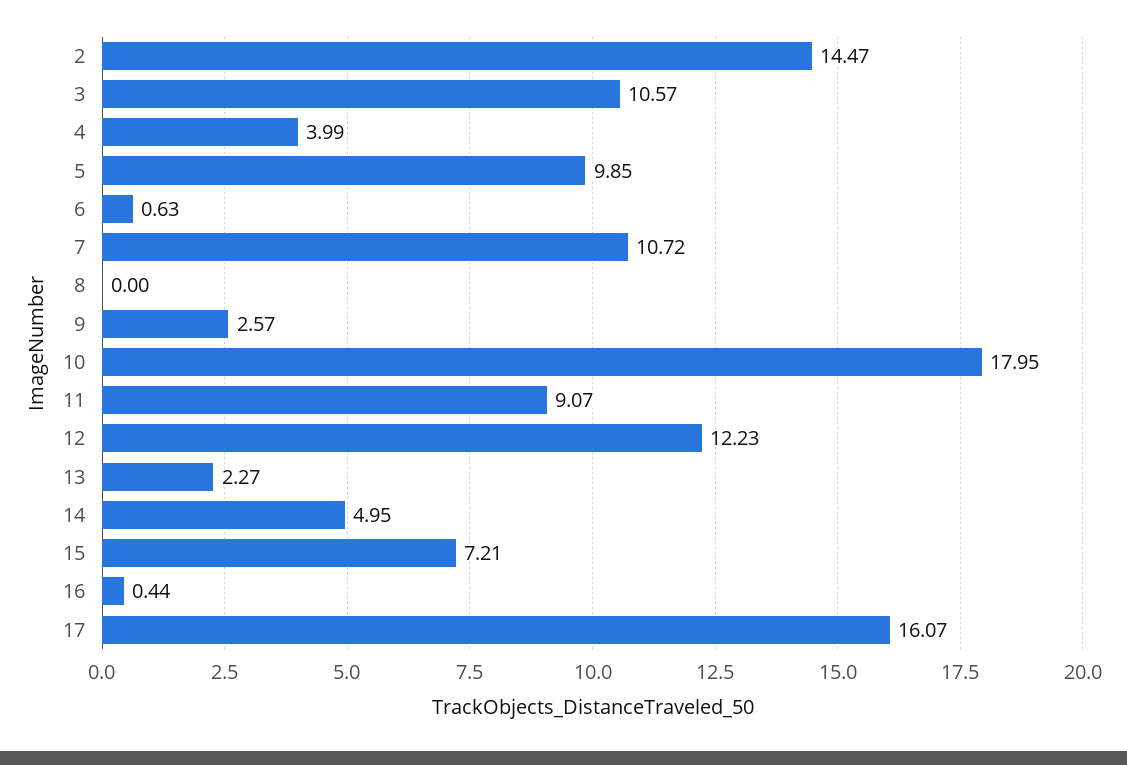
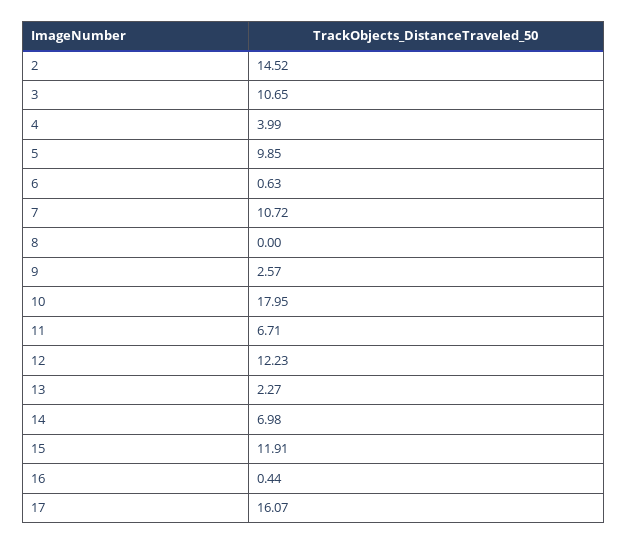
2: 14.47 -> 14.52
3: 10.57 -> 10.65
11: 9.07 -> 6.71
14: 4.95 -> 6.98
15: 7.21 -> 11.91

